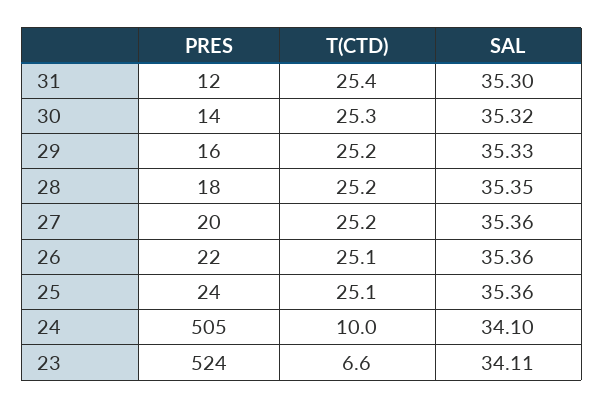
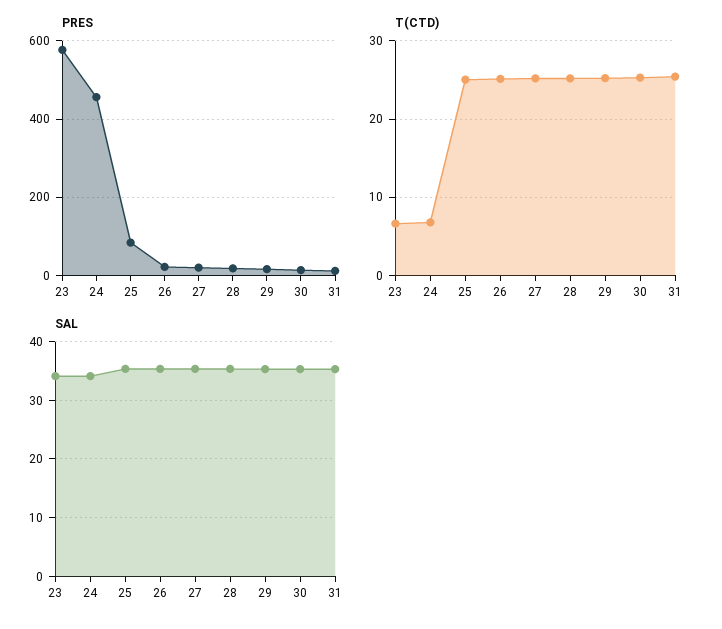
PRES, 25: 24 -> 80
PRES, 24: 505 -> 460
T(CTD), 24: 10 -> 7
PRES, 23: 524 -> 580

